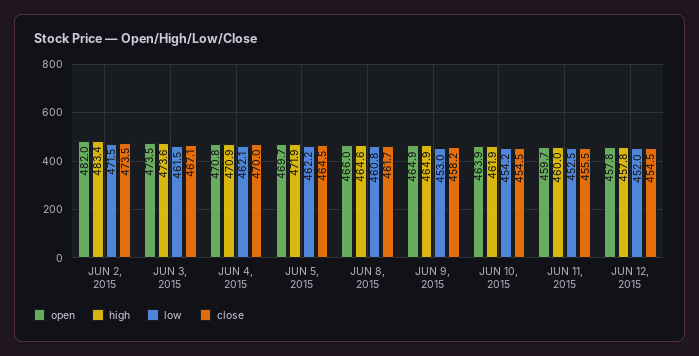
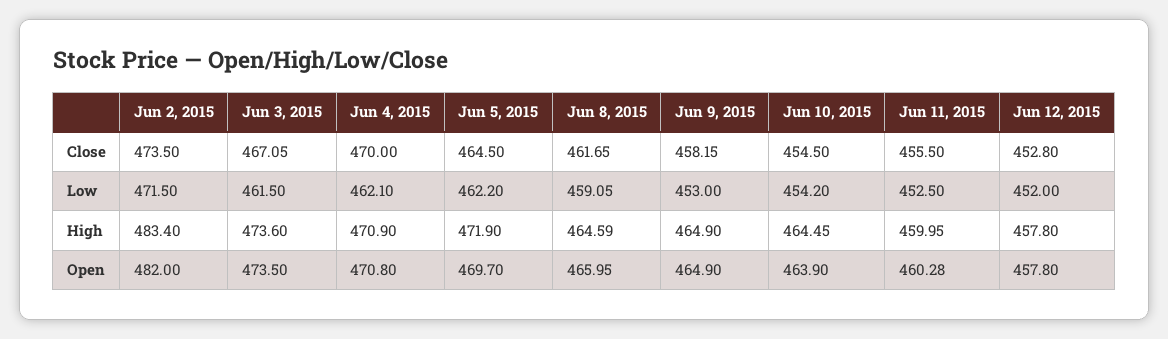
low, JUN 8, 2015: 460.8 -> 459.05
high, JUN 10, 2015: 461.9 -> 464.45
open, JUN 11, 2015: 459.7 -> 460.28
close, JUN 12, 2015: 454.5 -> 452.8

